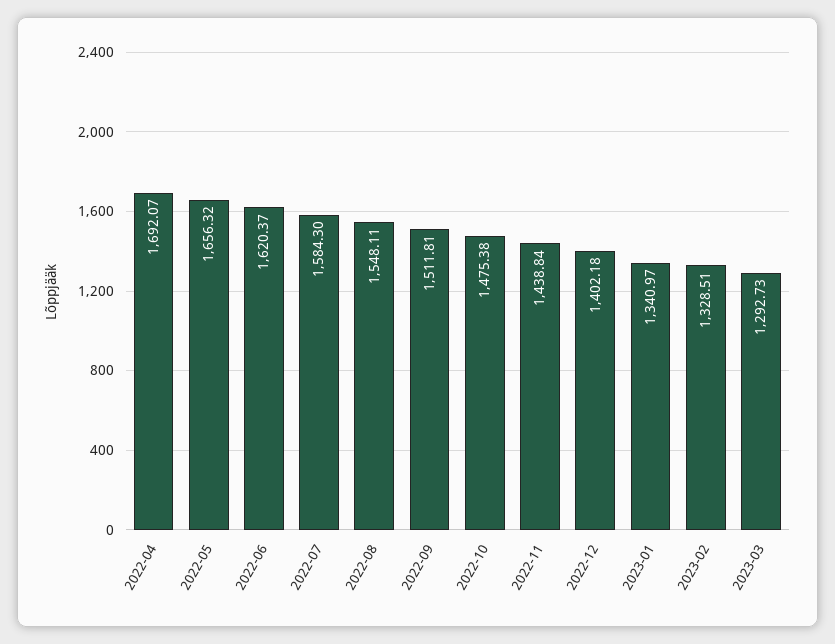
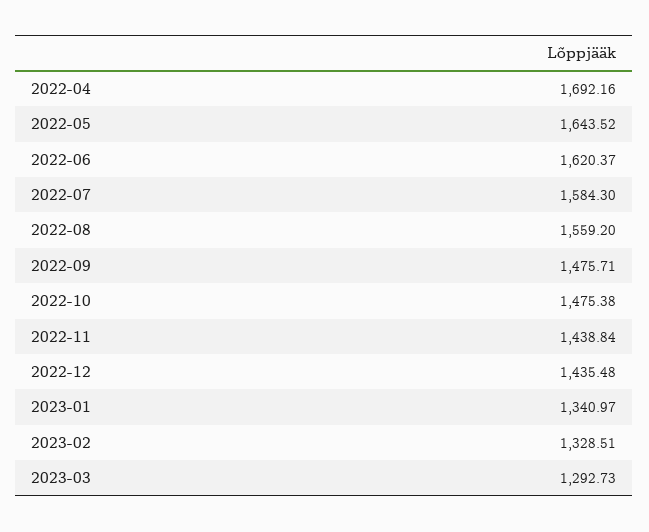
2022-04: 1692.07 -> 1692.16
2022-05: 1656.32 -> 1643.52
2022-08: 1548.11 -> 1559.2
2022-09: 1511.81 -> 1475.71
2022-12: 1402.18 -> 1435.48

